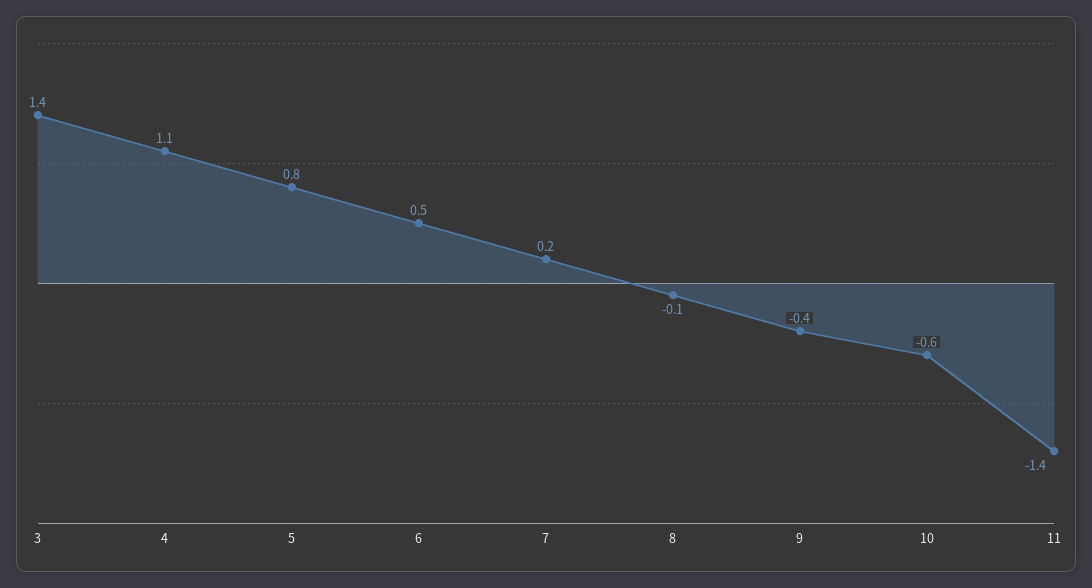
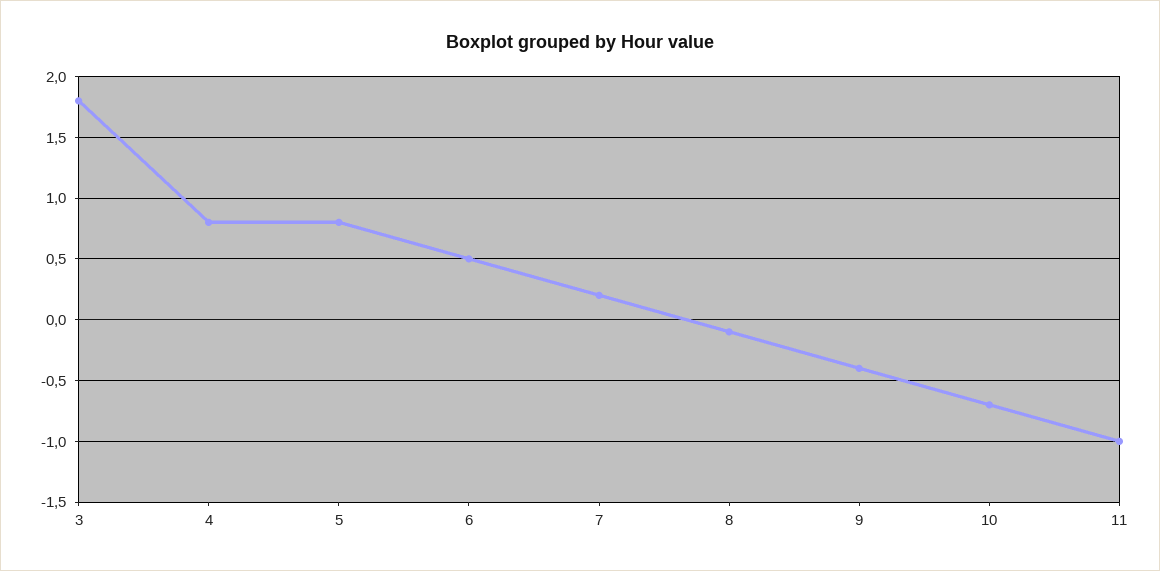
3: 1.4 -> 1.8
4: 1.1 -> 0.8
10: -0.6 -> -0.7
11: -1.4 -> -1

